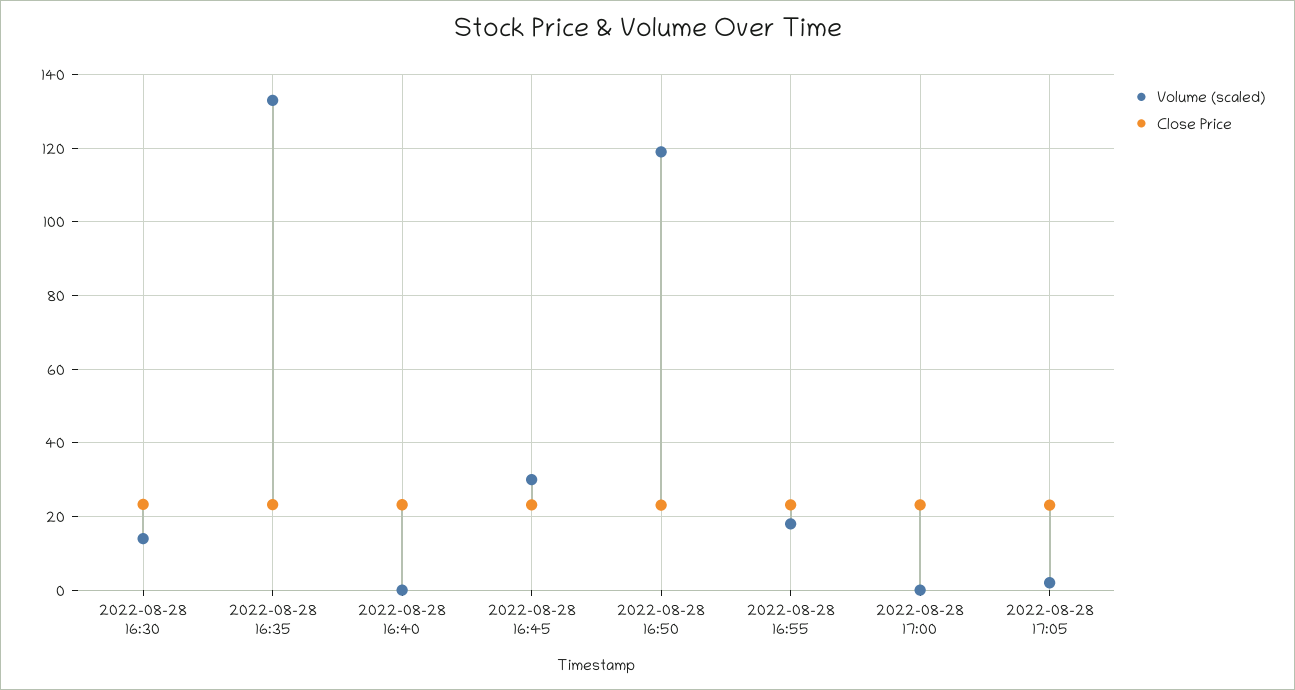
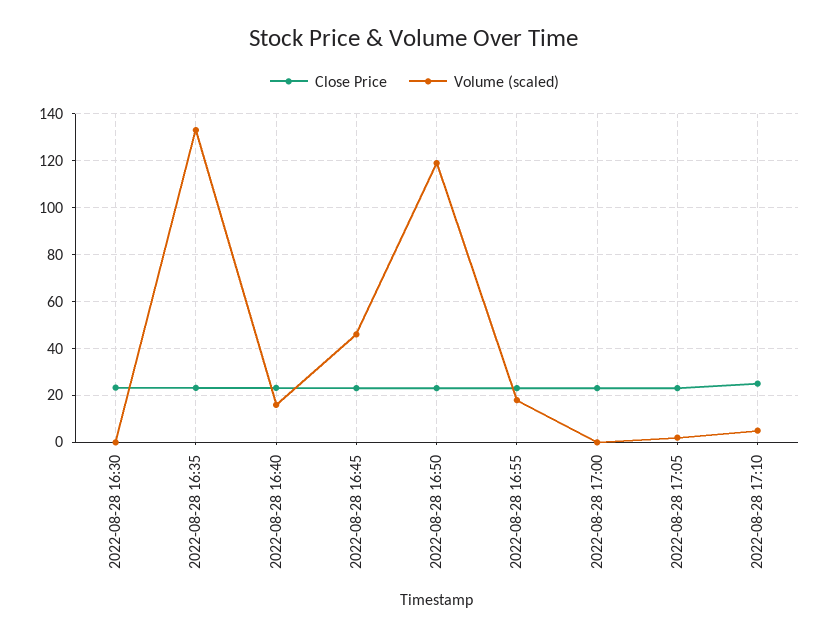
Volume (scaled), 2022-08-28 16:30: 14 -> 0
Volume (scaled), 2022-08-28 16:40: 0 -> 15
Volume (scaled), 2022-08-28 16:45: 30 -> 45
Close Price, 2022-08-28 17:10: none -> 25
Volume (scaled), 2022-08-28 17:10: none -> 5

